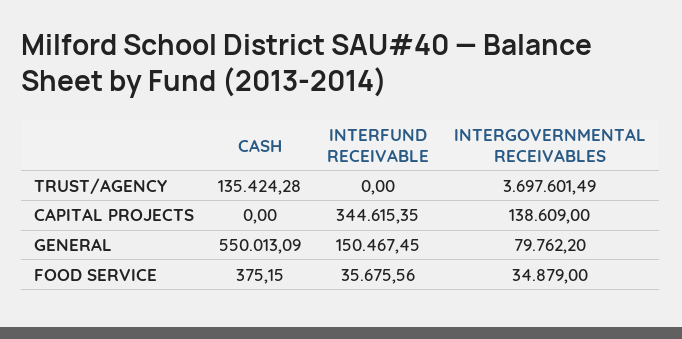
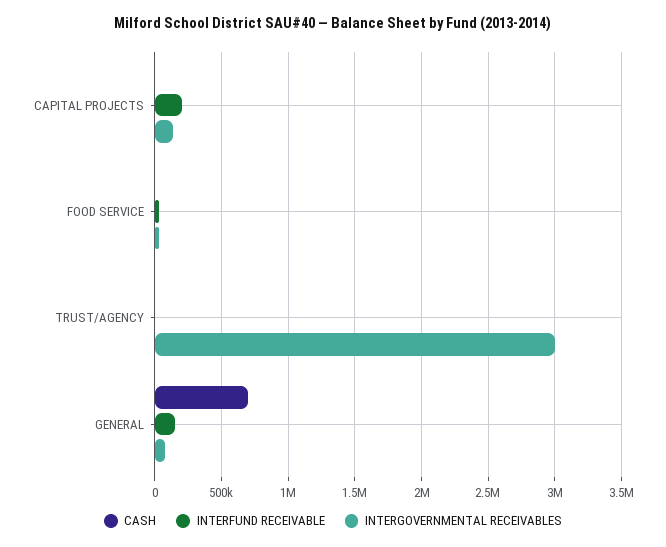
CASH, TRUST/AGENCY: 135424.28 -> 0
INTERGOVERNMENTAL RECEIVABLES, TRUST/AGENCY: 3697601.49 -> 3000000
INTERFUND RECEIVABLE, CAPITAL PROJECTS: 344615.35 -> 200000
CASH, GENERAL: 550013.09 -> 700000

